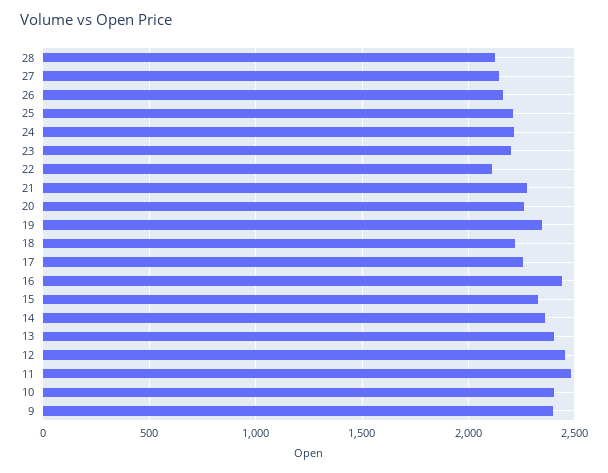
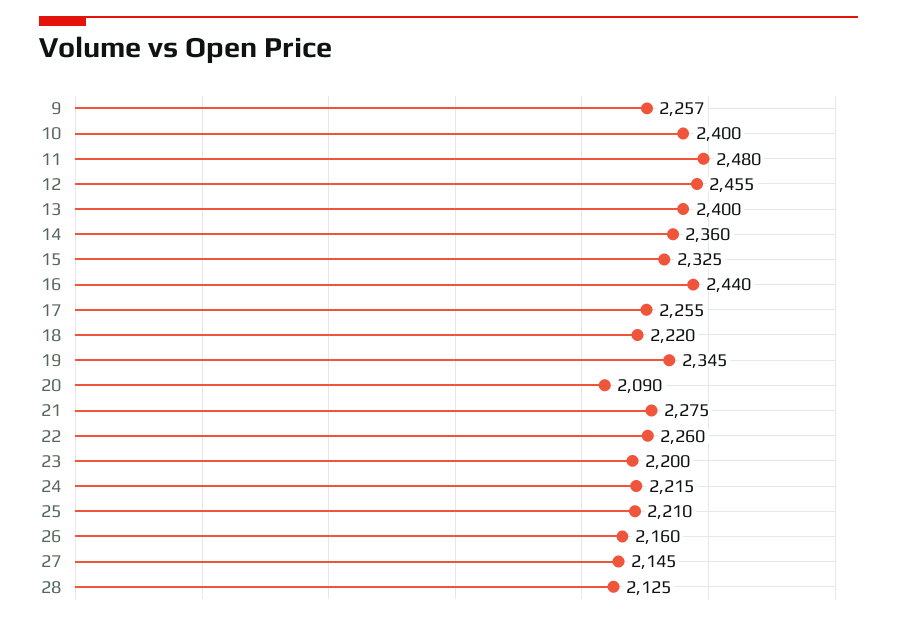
22: 2100 -> 2260
20: 2250 -> 2090
9: 2400 -> 2257

